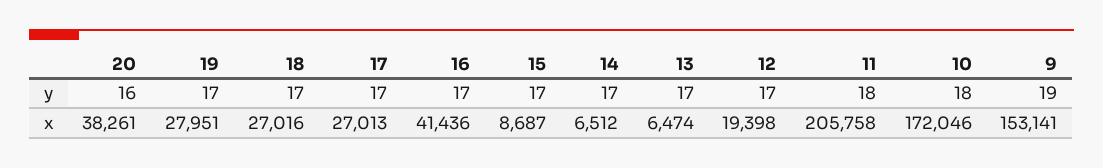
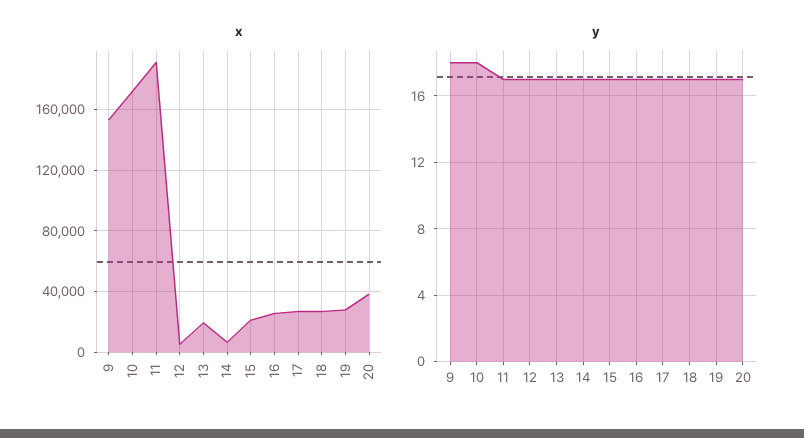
y, 20: 16 -> 17
y, 11: 18 -> 17
y, 9: 19 -> 18
x, 16: 41436 -> 25000
x, 15: 8687 -> 20000
x, 13: 6474 -> 20000
x, 12: 19398 -> 5000
x, 11: 205758 -> 190000

